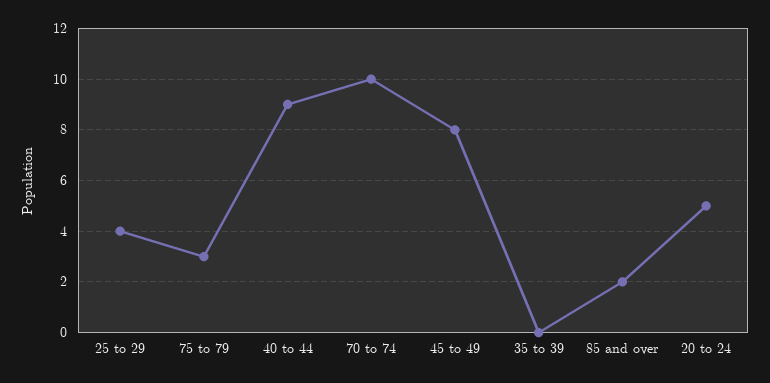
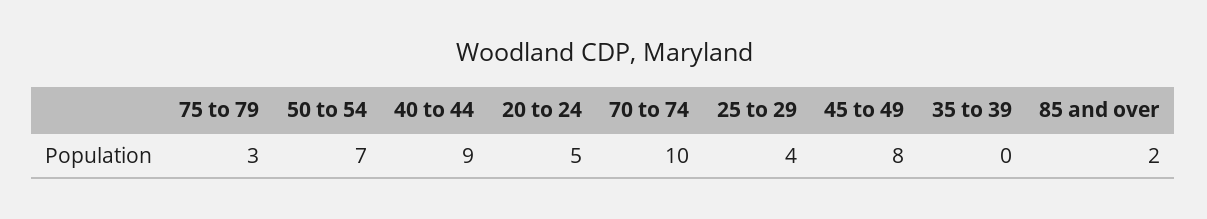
50 to 54: none -> 7

